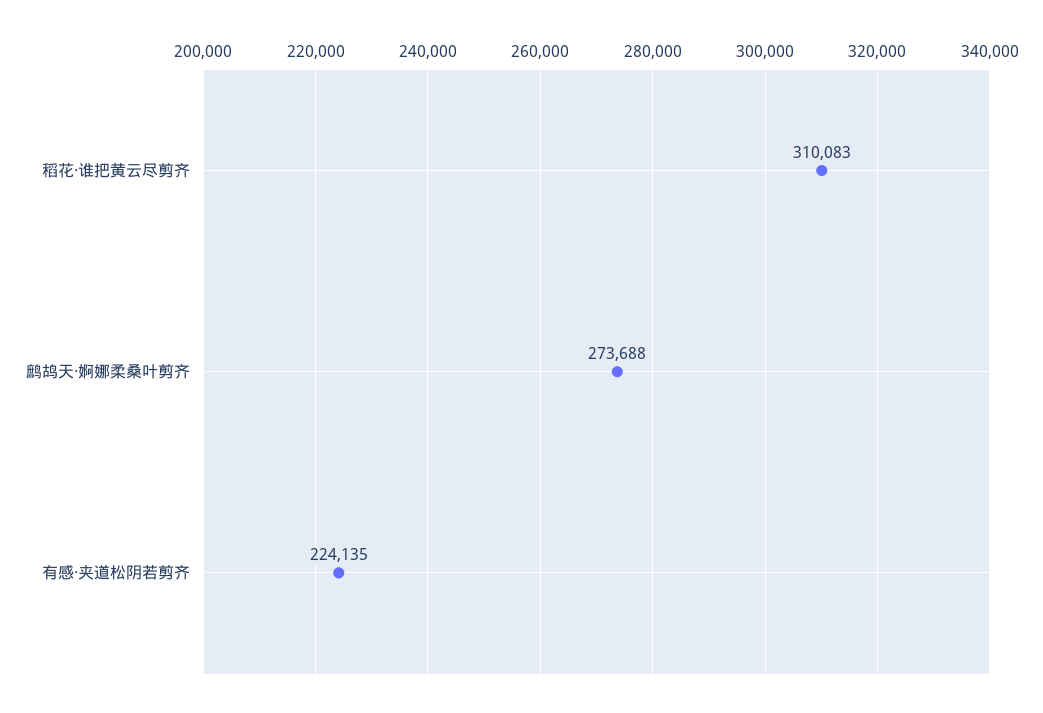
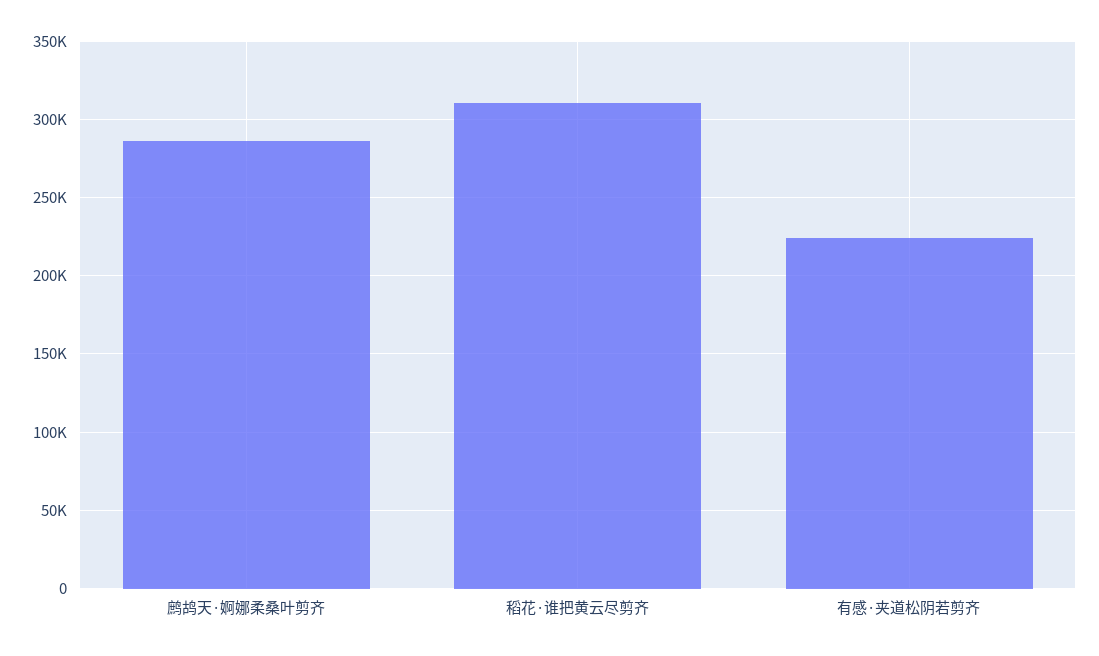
鹧鸪天·婀娜柔桑叶剪齐: 273688 -> 285000

